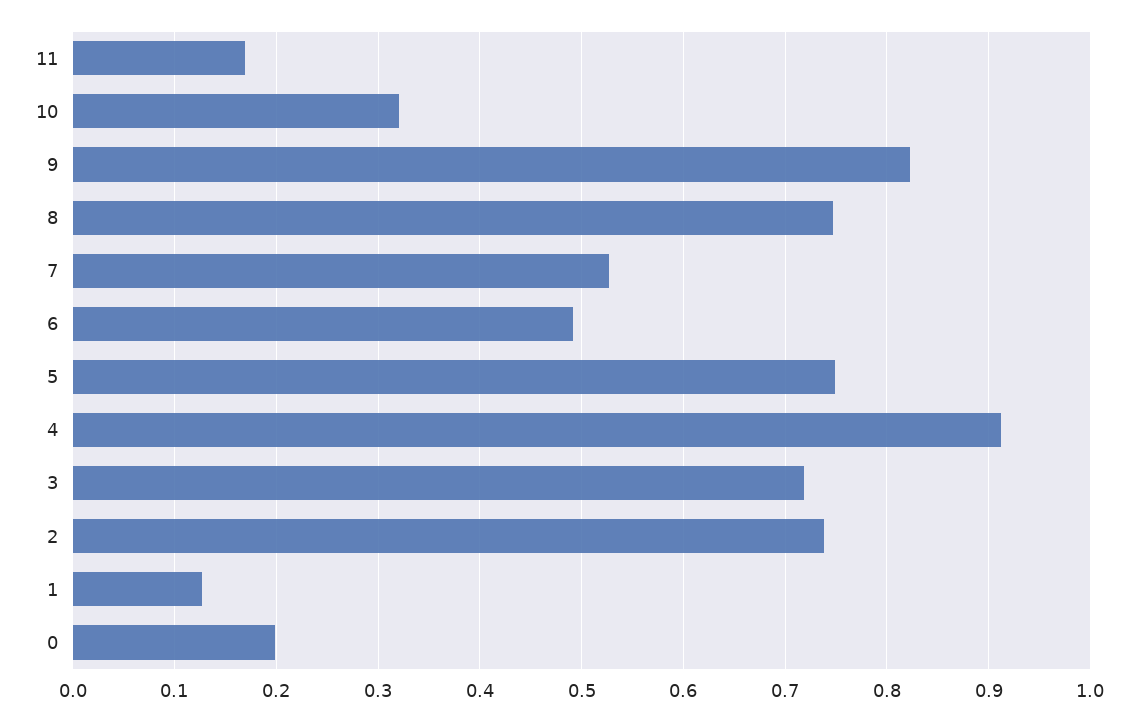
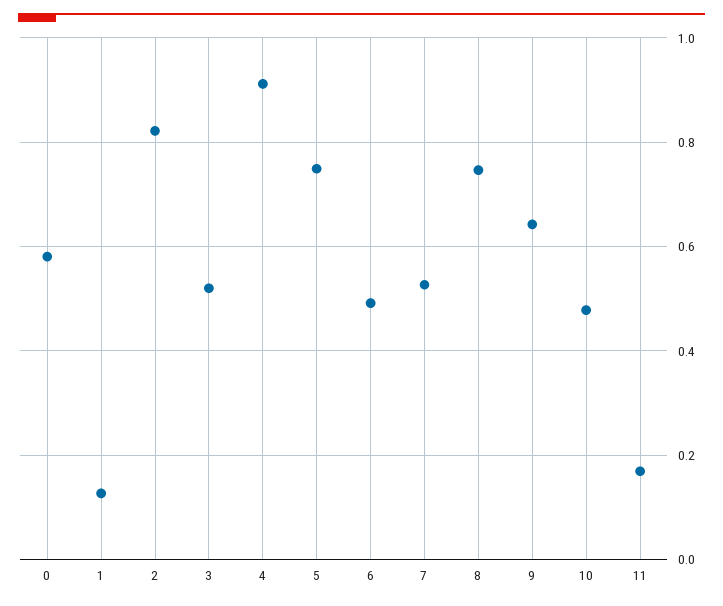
10: 0.32 -> 0.48
9: 0.82 -> 0.64
3: 0.72 -> 0.52
2: 0.74 -> 0.82
0: 0.2 -> 0.58

